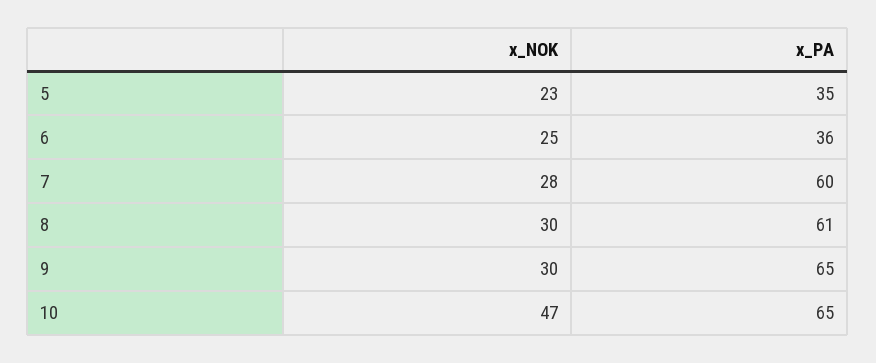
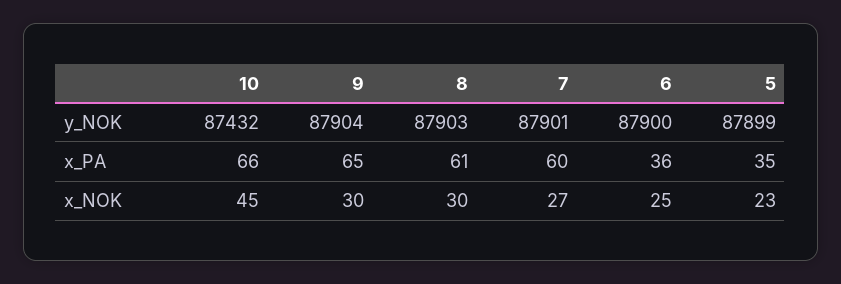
x_NOK, 7: 28 -> 27
x_NOK, 10: 47 -> 45
x_PA, 10: 65 -> 66
y_NOK, 10: none -> 87432
y_NOK, 9: none -> 87904
y_NOK, 8: none -> 87903
y_NOK, 7: none -> 87901
y_NOK, 6: none -> 87900
y_NOK, 5: none -> 87899

